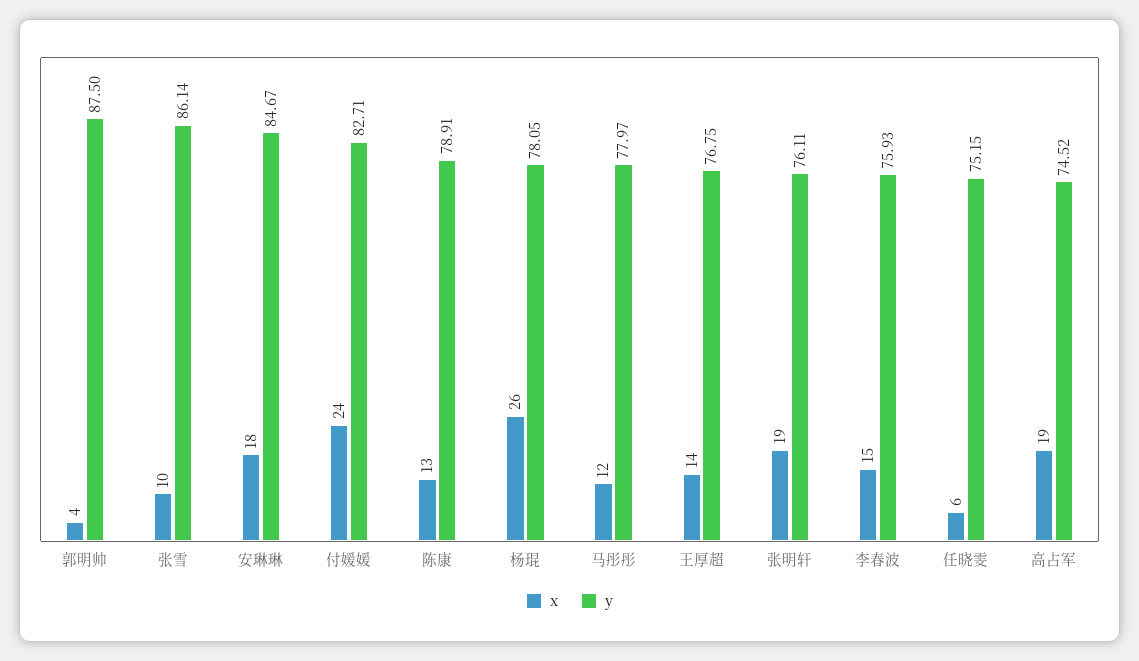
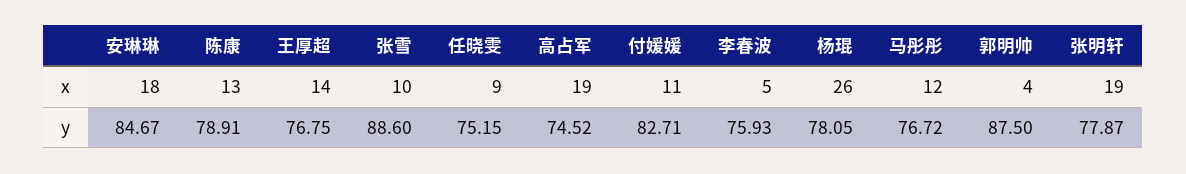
y, 张雪: 86.14 -> 88.6
x, 付媛媛: 24 -> 11
y, 马彤彤: 77.97 -> 76.72
y, 张明轩: 76.11 -> 77.87
x, 李春波: 15 -> 5
x, 任晓雯: 6 -> 9

